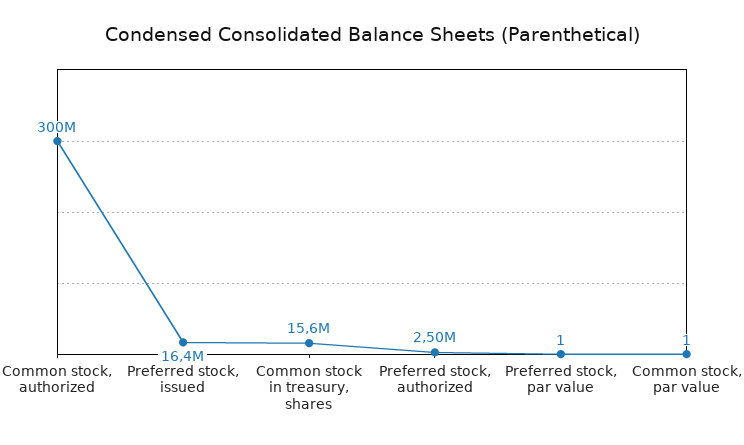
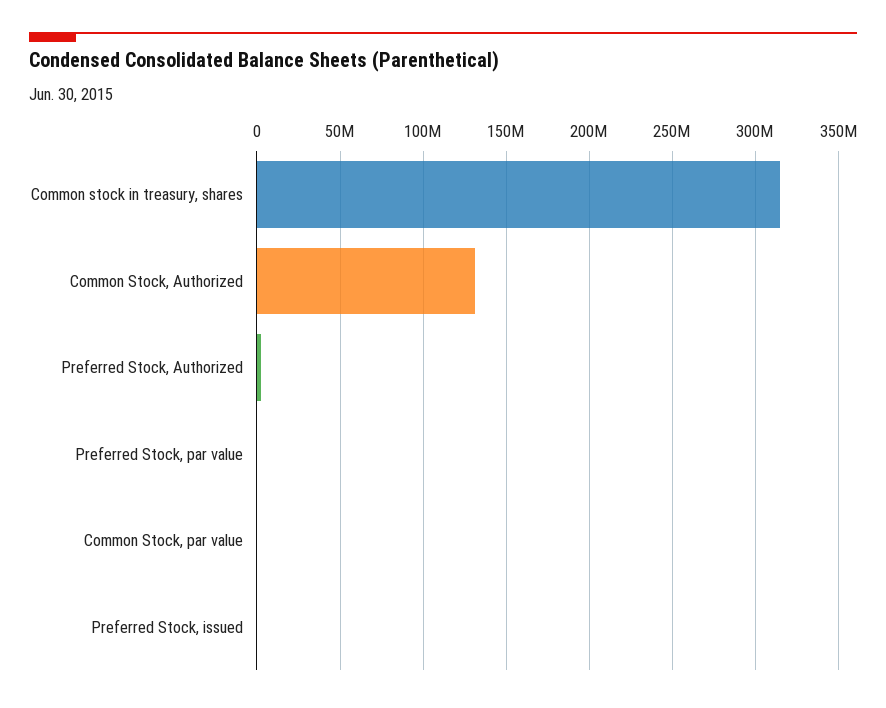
Common stock, authorized: 300000000 -> 130000000
Preferred stock, issued: 16400000 -> 0
Common stock in treasury, shares: 15600000 -> 315000000

